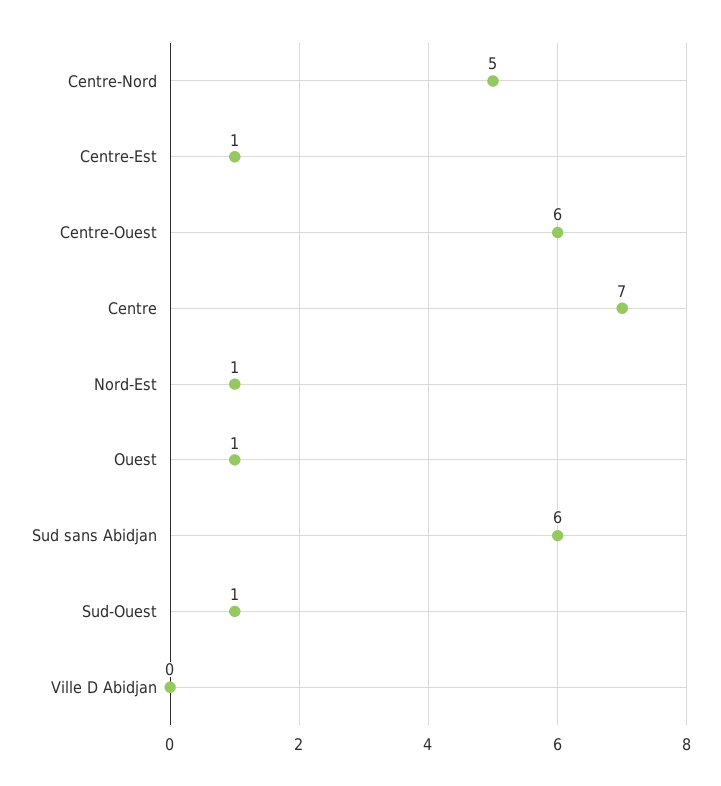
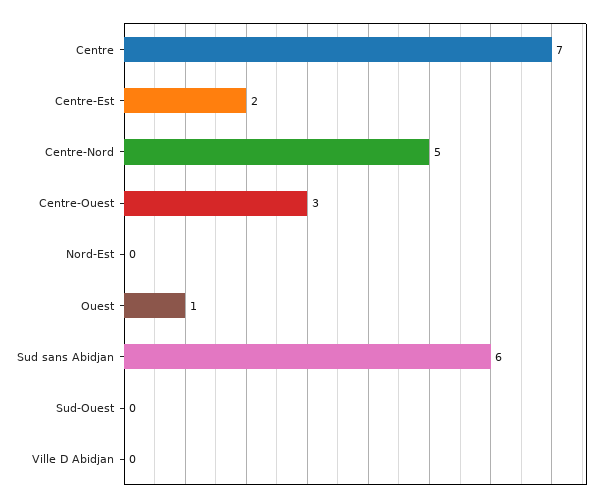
Centre-Est: 1 -> 2
Centre-Ouest: 6 -> 3
Nord-Est: 1 -> 0
Sud-Ouest: 1 -> 0

